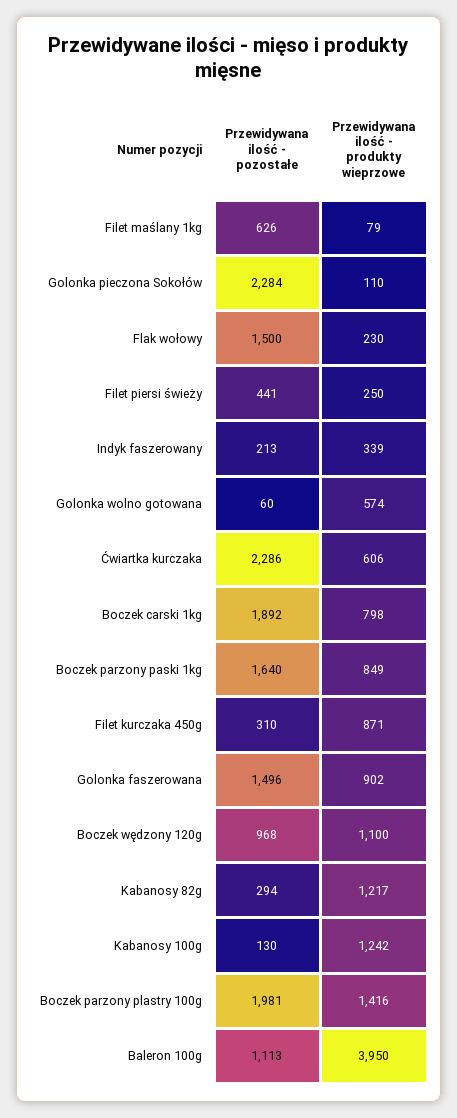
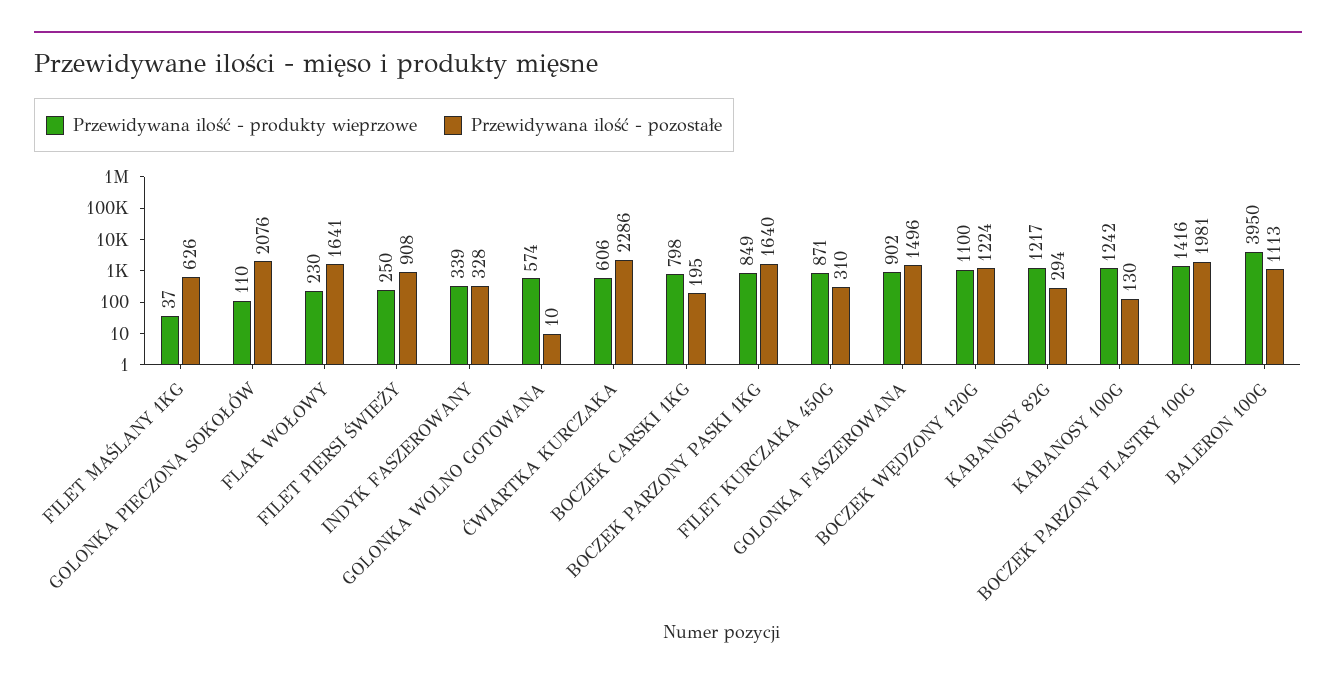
Przewidywana ilość - produkty wieprzowe, Filet maślany 1kg: 79 -> 37
Przewidywana ilość - pozostałe, Golonka pieczona Sokołów: 2284 -> 2076
Przewidywana ilość - pozostałe, Flak wołowy: 1500 -> 1641
Przewidywana ilość - pozostałe, Filet piersi świeży: 441 -> 908
Przewidywana ilość - pozostałe, Indyk faszerowany: 213 -> 328
Przewidywana ilość - pozostałe, Golonka wolno gotowana: 60 -> 10
Przewidywana ilość - pozostałe, Boczek carski 1kg: 1892 -> 195
Przewidywana ilość - pozostałe, Boczek wędzony 120g: 968 -> 1224

